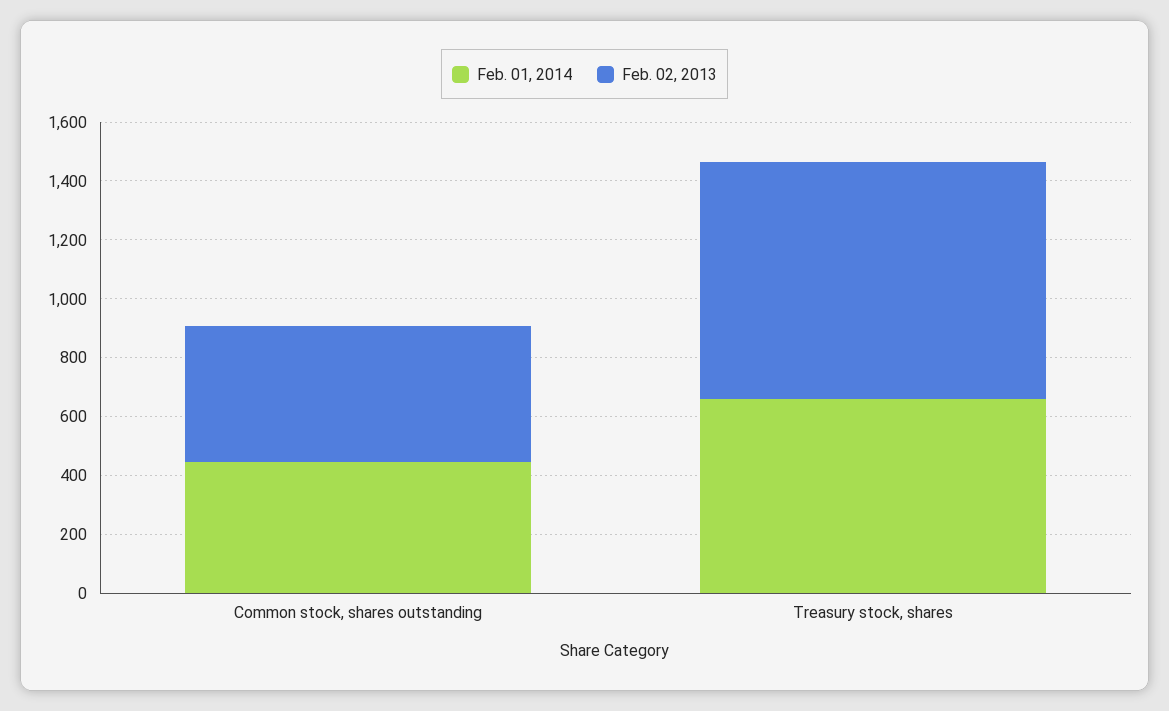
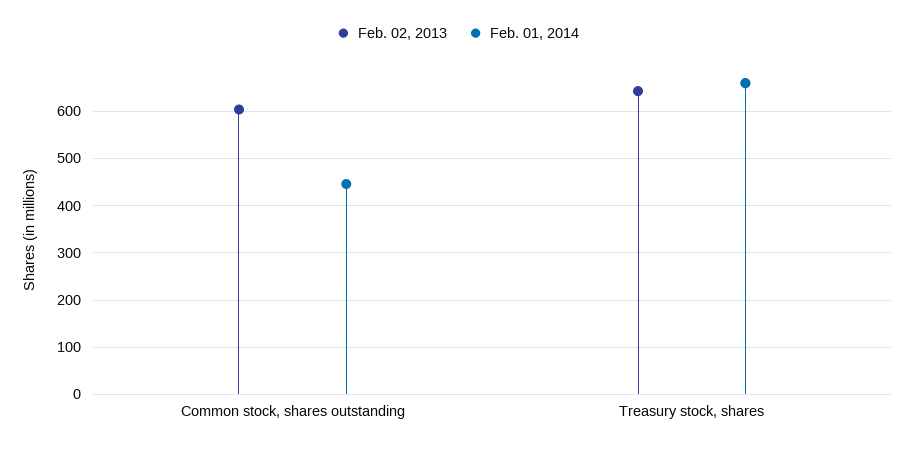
Feb. 02, 2013, Common stock, shares outstanding: 450 -> 600
Feb. 02, 2013, Treasury stock, shares: 800 -> 640

